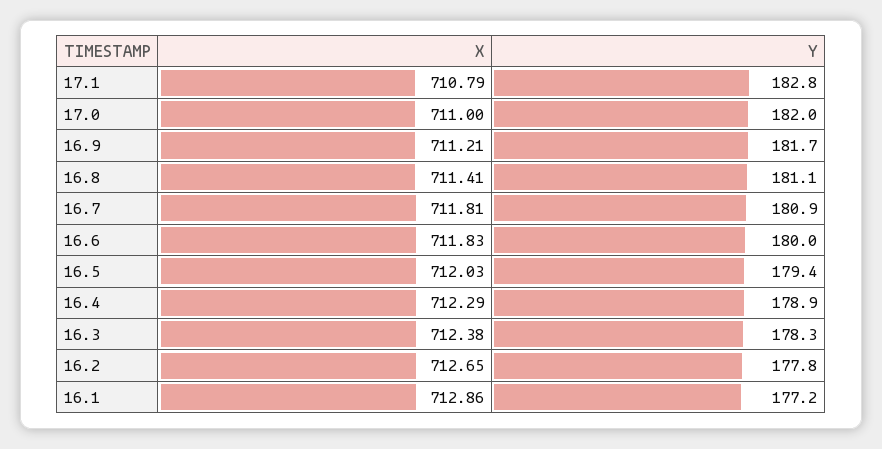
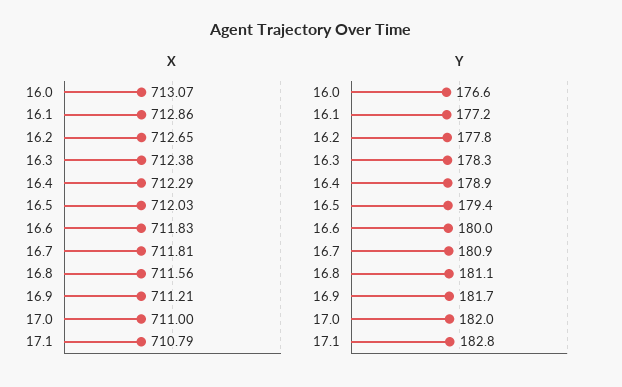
X, 16.8: 711.41 -> 711.56
X, 16.0: none -> 713.07
Y, 16.0: none -> 176.6

